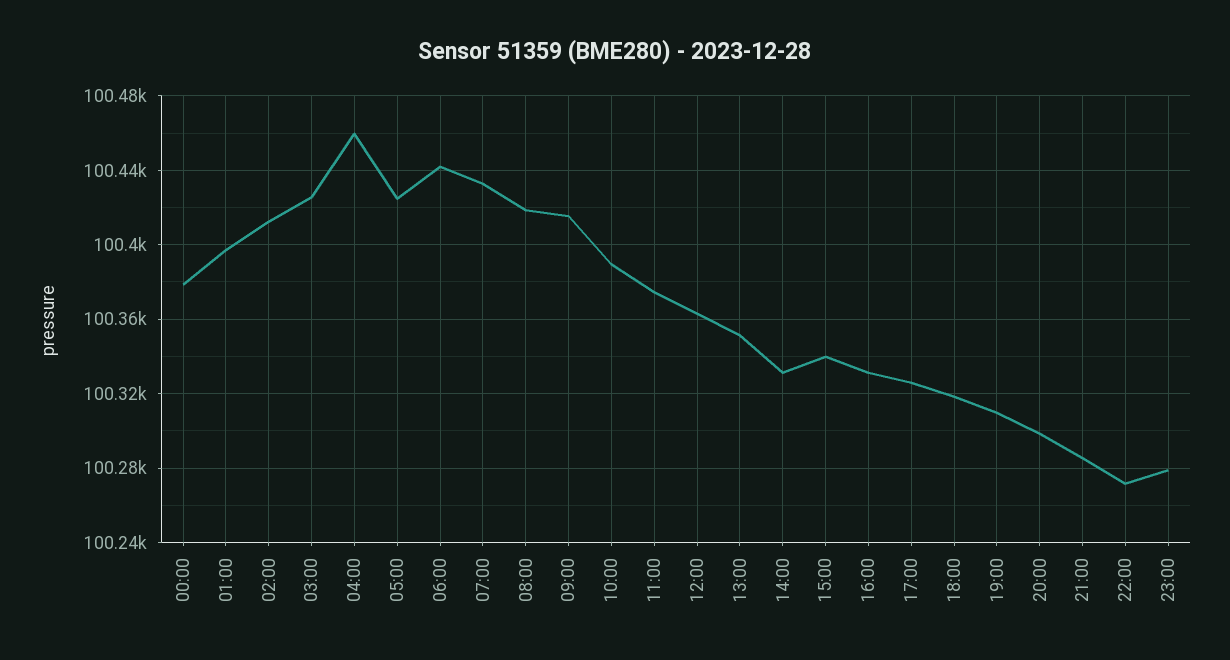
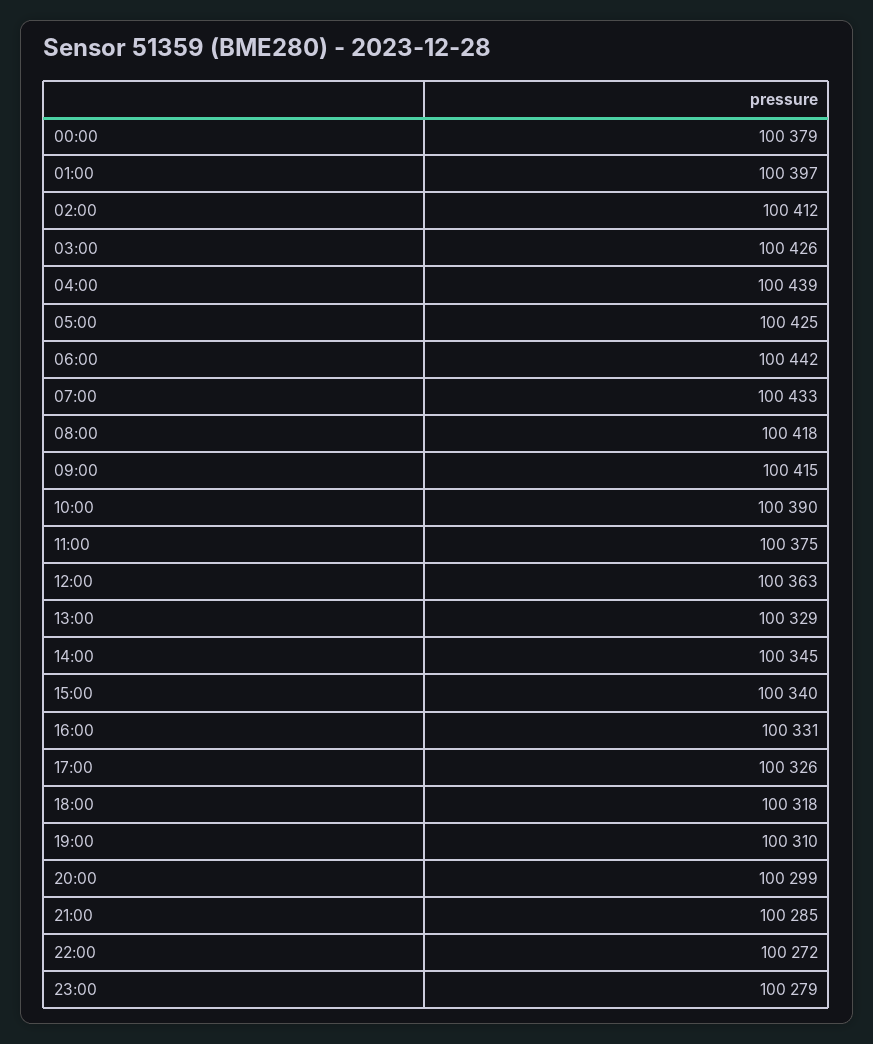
04:00: 100460 -> 100439
13:00: 100350 -> 100329
14:00: 100330 -> 100345

